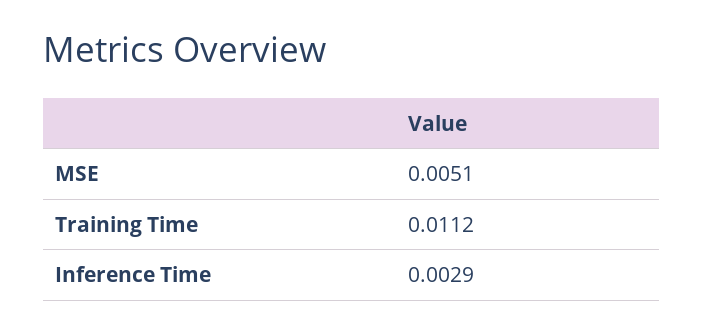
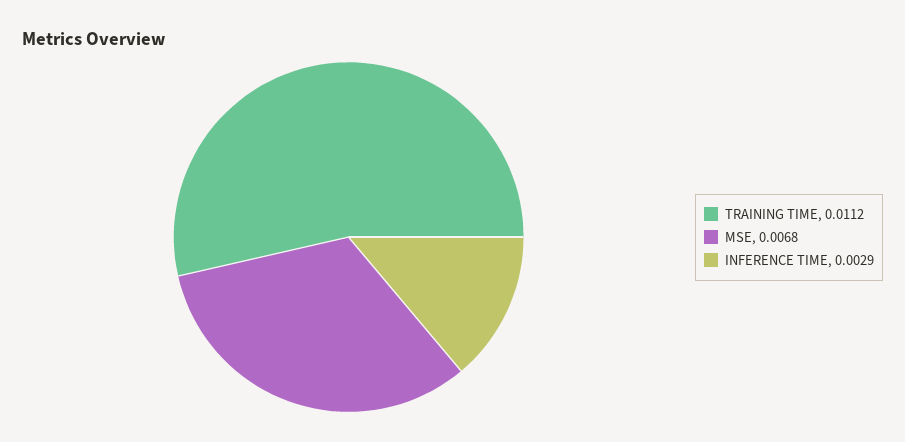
MSE: 0.0051 -> 0.0068

